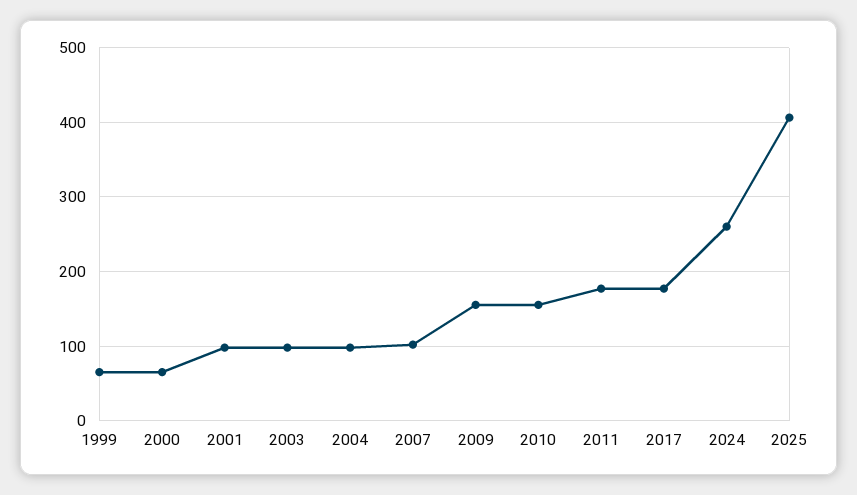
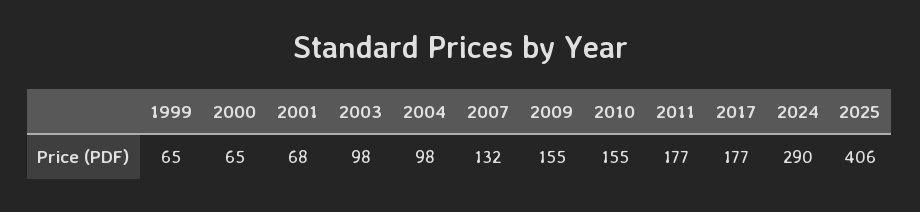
2001: 100 -> 68
2007: 100 -> 132
2024: 260 -> 290

